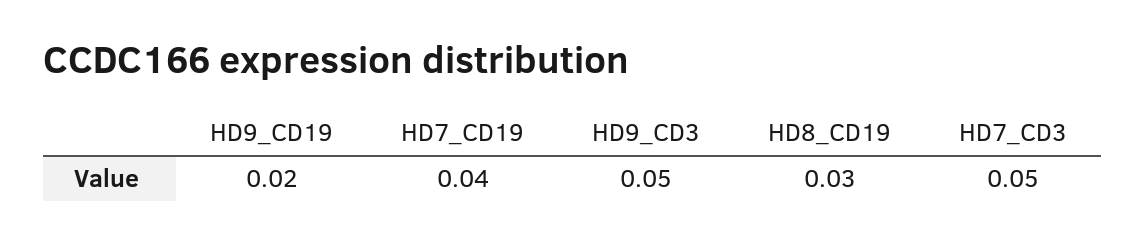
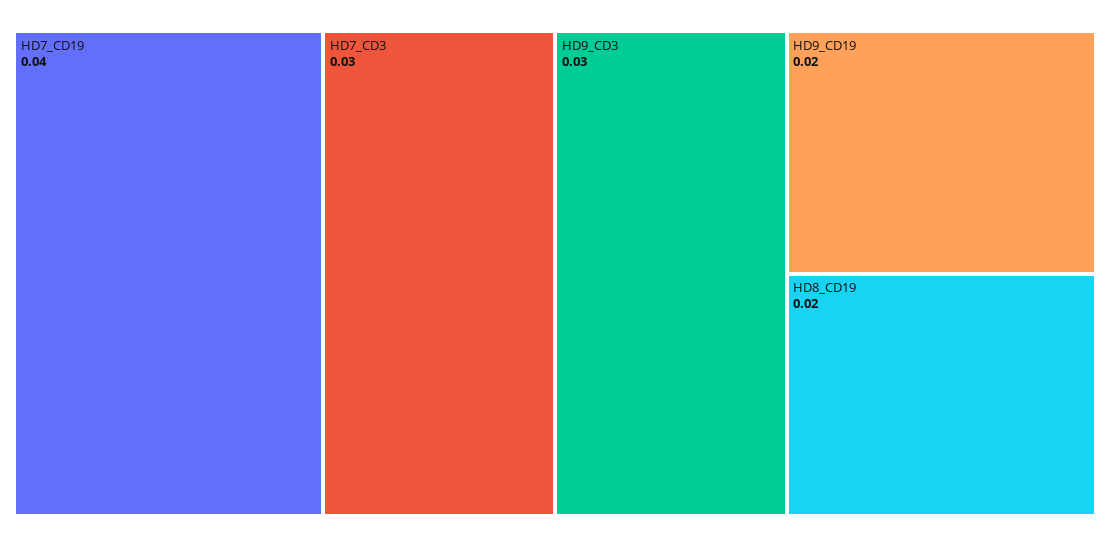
HD9_CD3: 0.05 -> 0.03
HD8_CD19: 0.03 -> 0.02
HD7_CD3: 0.05 -> 0.03

